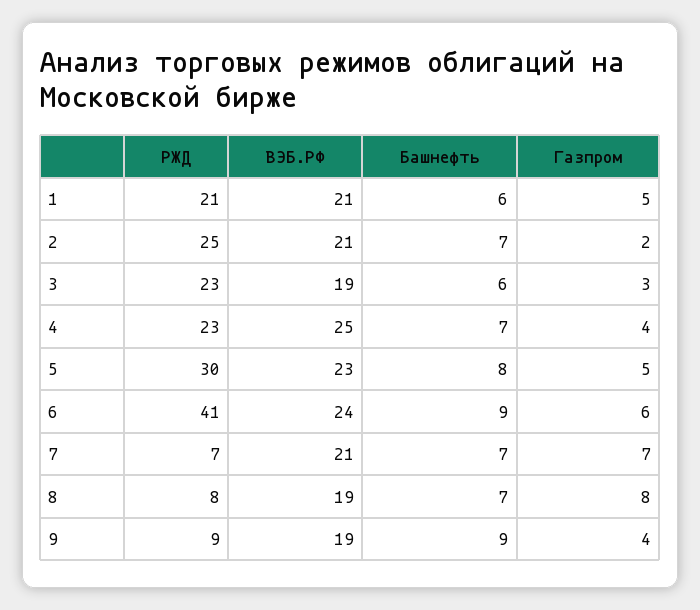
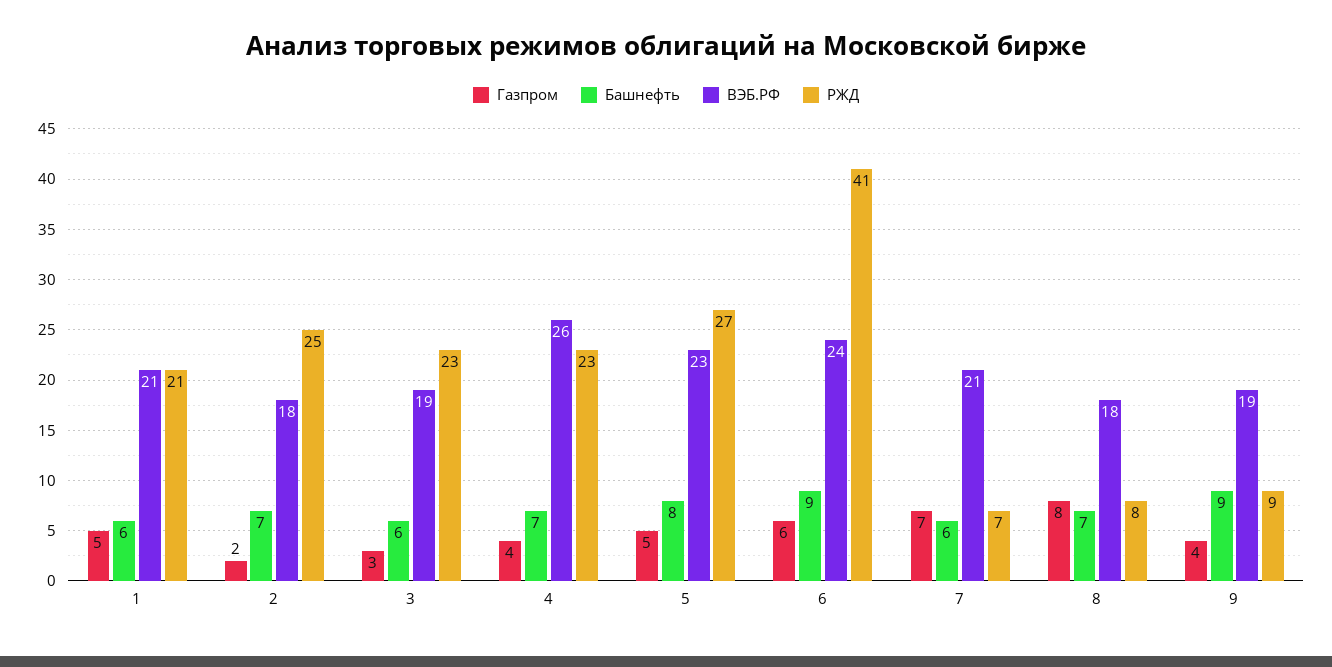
ВЭБ.РФ, 2: 21 -> 18
ВЭБ.РФ, 4: 25 -> 26
РЖД, 5: 30 -> 27
Башнефть, 7: 7 -> 6
ВЭБ.РФ, 8: 19 -> 18

